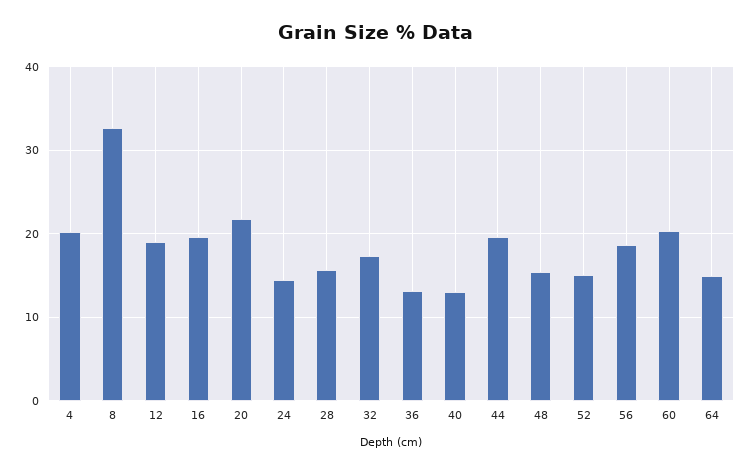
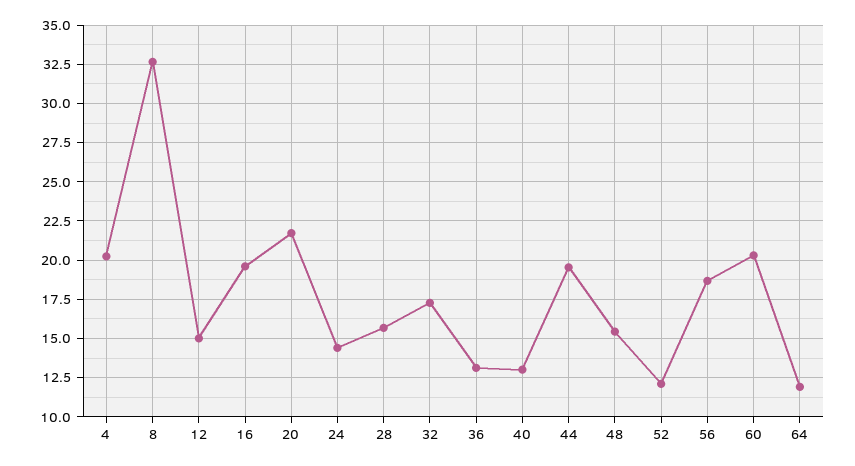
12: 19 -> 15
52: 15 -> 12
64: 15 -> 12

